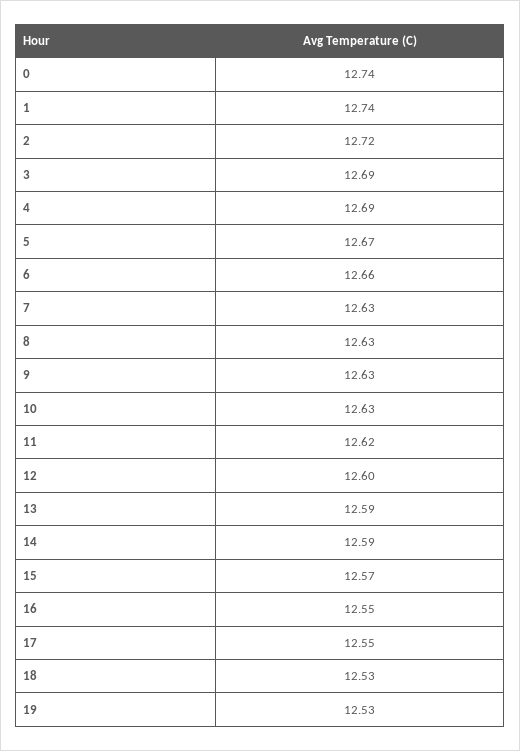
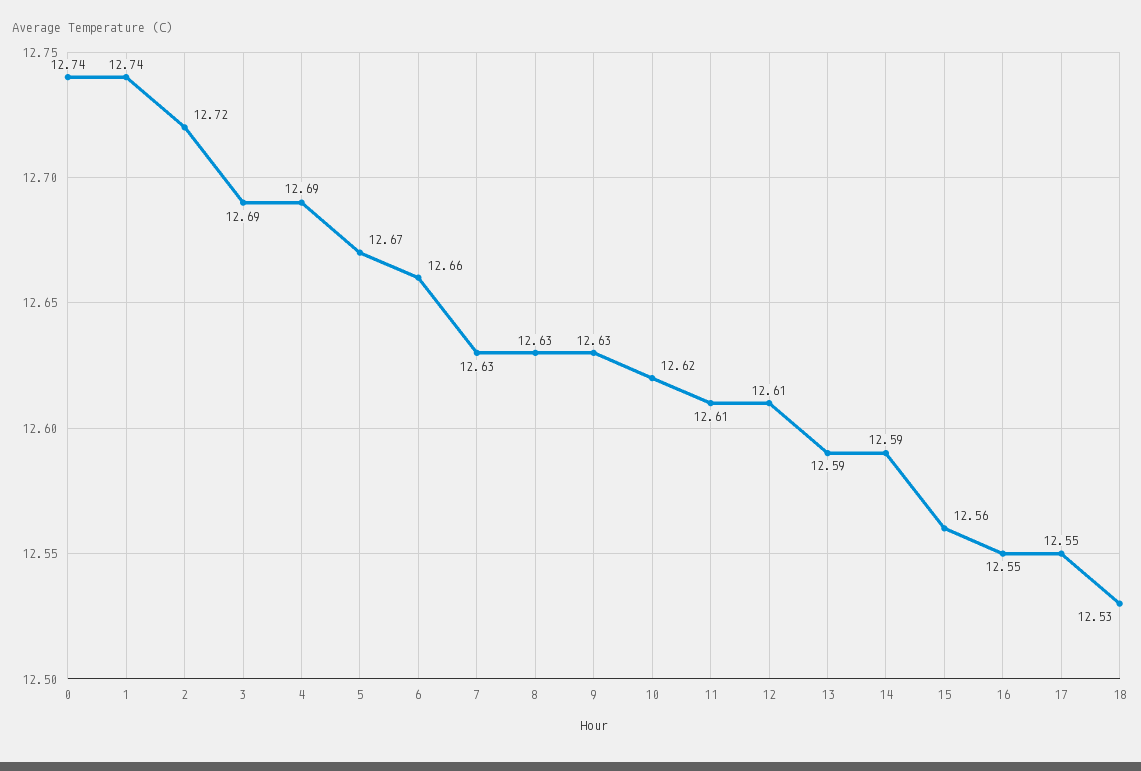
10: 12.63 -> 12.62
11: 12.62 -> 12.61
12: 12.6 -> 12.61
15: 12.57 -> 12.56
19: 12.53 -> none

